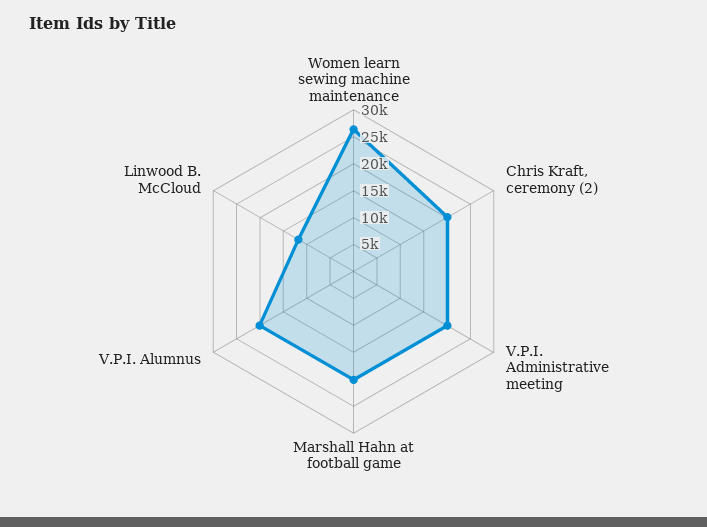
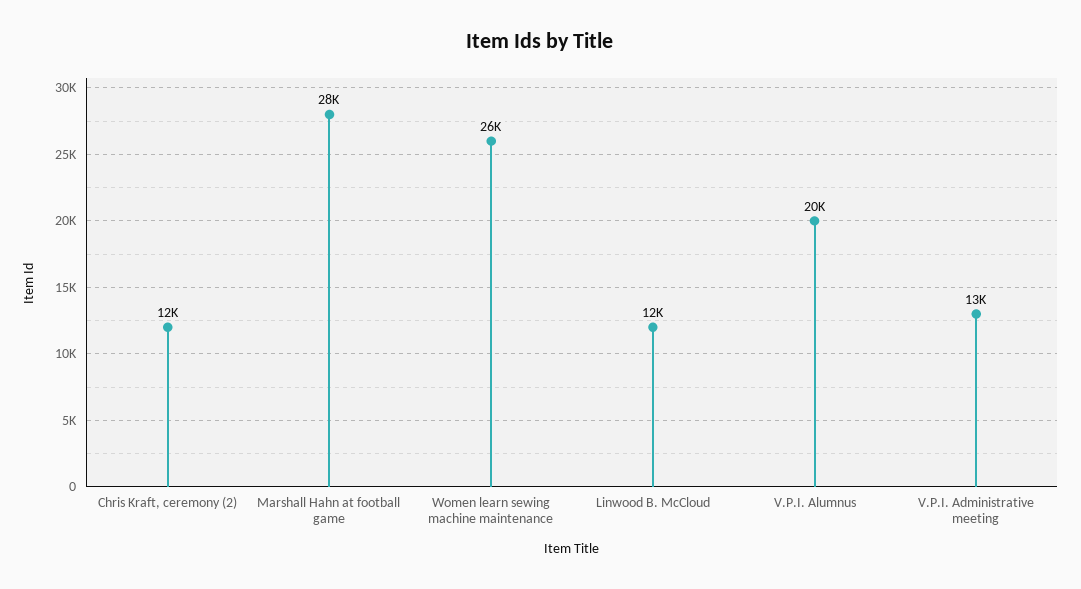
Chris Kraft, ceremony (2): 20000 -> 12000
V.P.I. Administrative meeting: 20000 -> 13000
Marshall Hahn at football game: 20000 -> 28000

